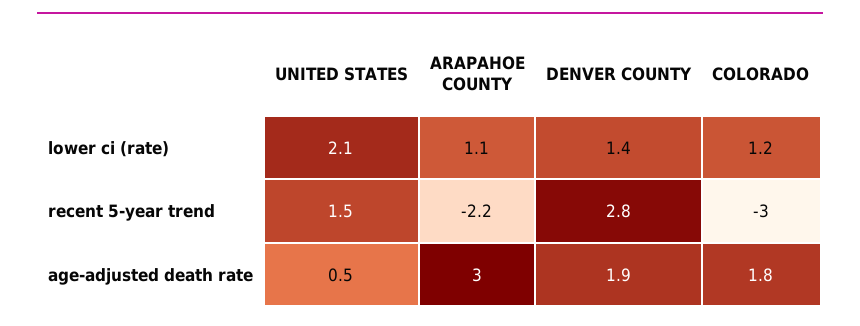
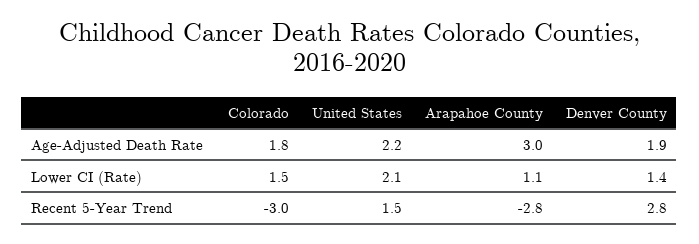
COLORADO, lower ci (rate): 1.2 -> 1.5
ARAPAHOE COUNTY, recent 5-year trend: -2.2 -> -2.8
UNITED STATES, age-adjusted death rate: 0.5 -> 2.2

